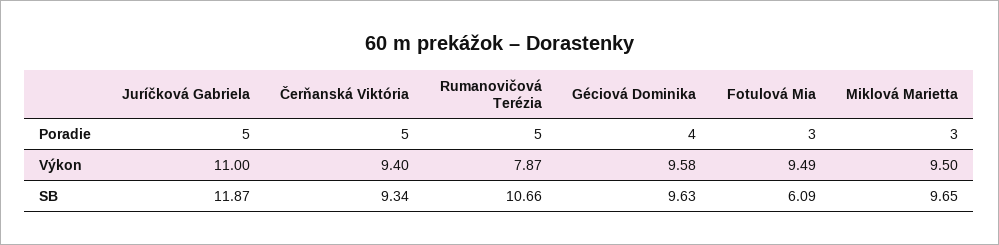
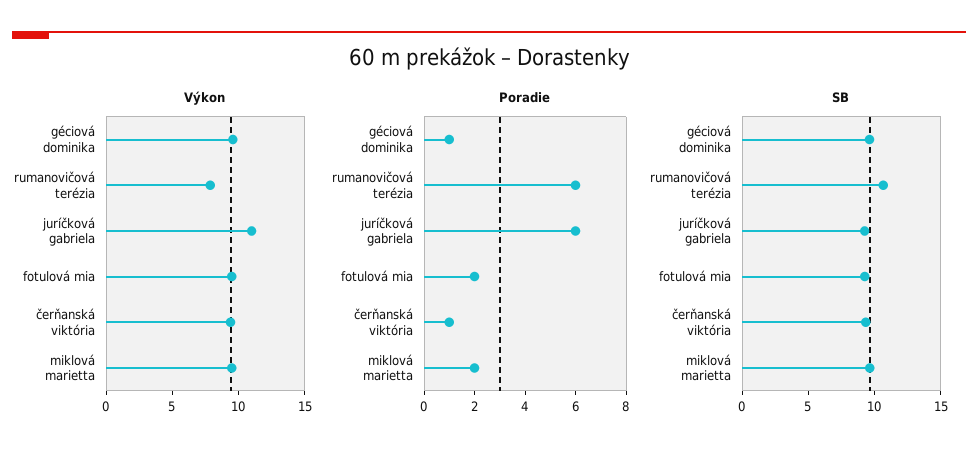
Poradie, Juríčková Gabriela: 5 -> 6
Poradie, Čerňanská Viktória: 5 -> 1
Poradie, Rumanovičová Terézia: 5 -> 6
Poradie, Géciová Dominika: 4 -> 1
Poradie, Fotulová Mia: 3 -> 2
Poradie, Miklová Marietta: 3 -> 2
SB, Juríčková Gabriela: 11.87 -> 9
SB, Fotulová Mia: 6.09 -> 9

